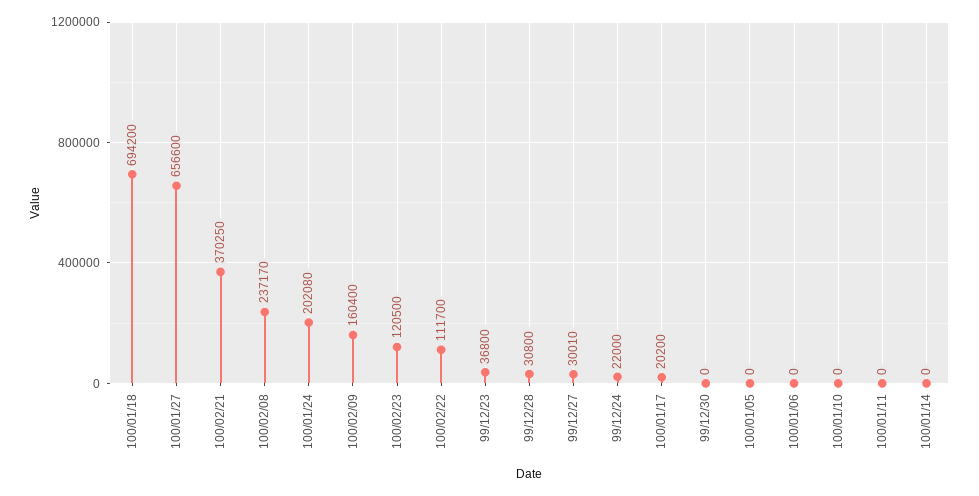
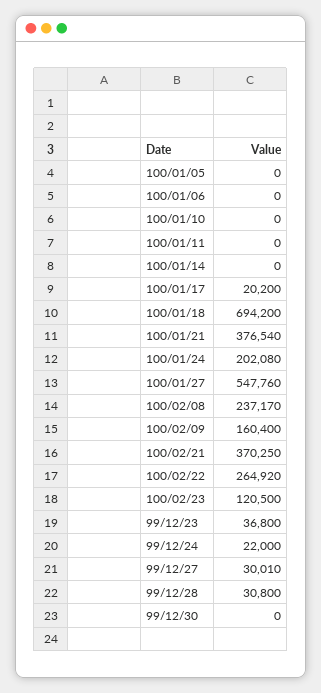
100/01/27: 656600 -> 547760
100/02/22: 111700 -> 264920
100/01/21: none -> 376540

